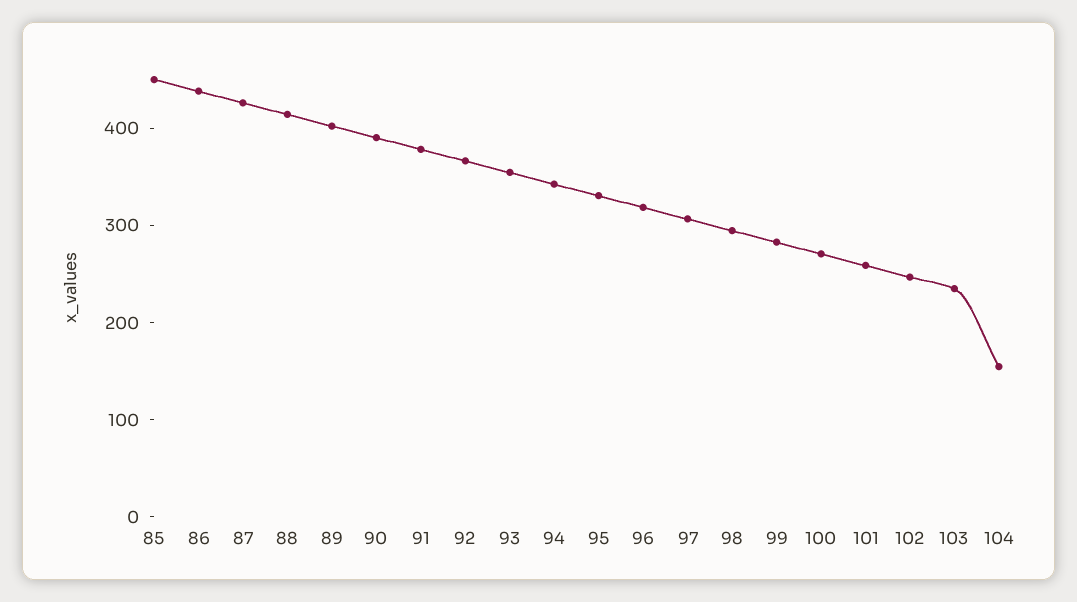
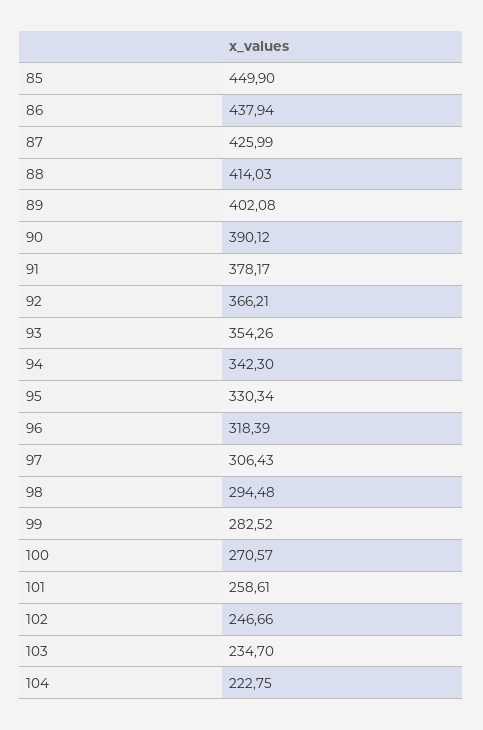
104: 160 -> 222.75

